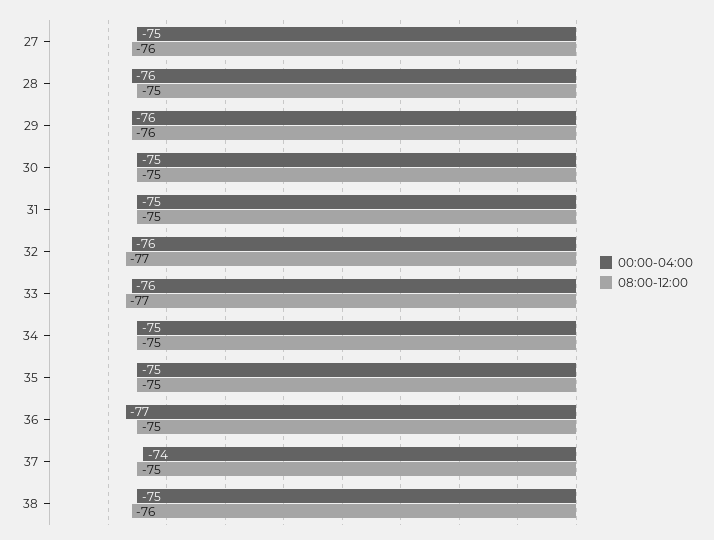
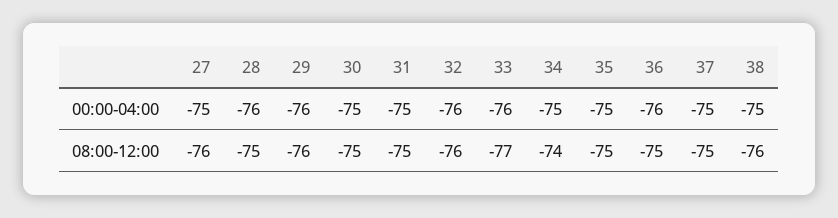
08:00-12:00, 32: -77 -> -76
08:00-12:00, 34: -75 -> -74
00:00-04:00, 36: -77 -> -76
00:00-04:00, 37: -74 -> -75

